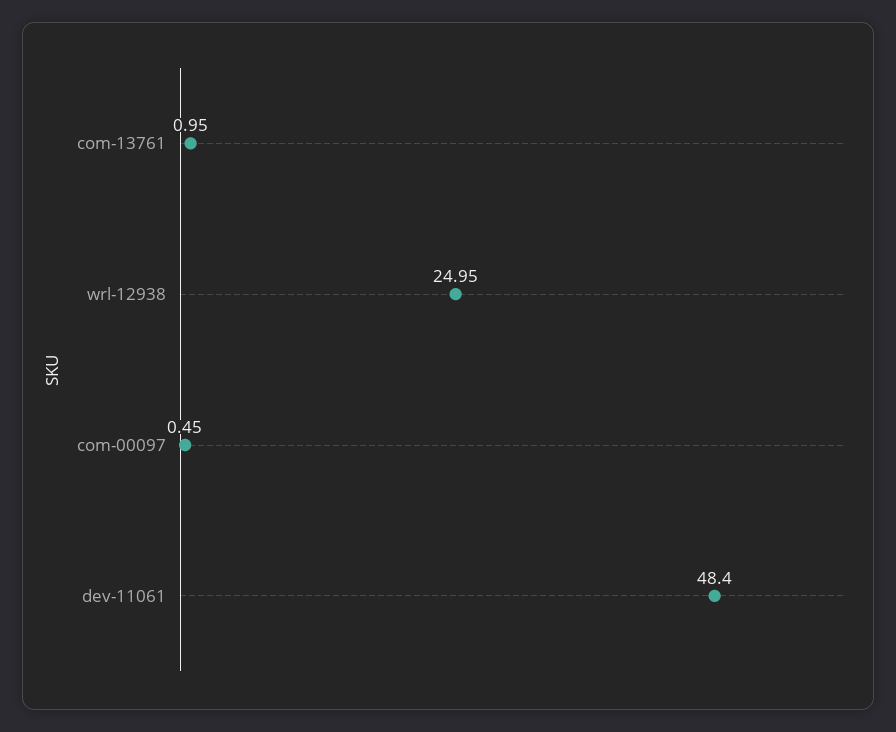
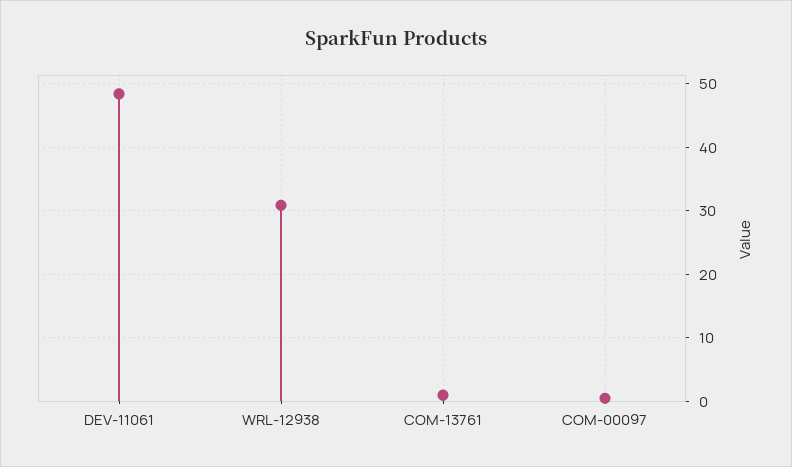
wrl-12938: 24.95 -> 31

